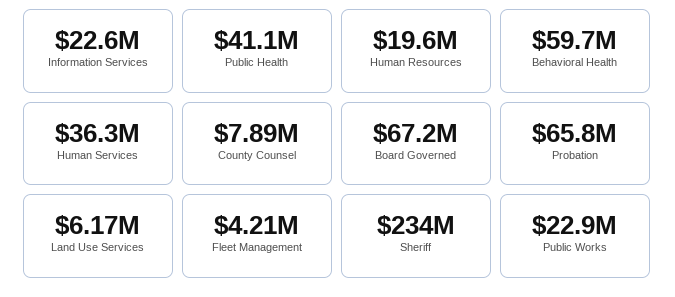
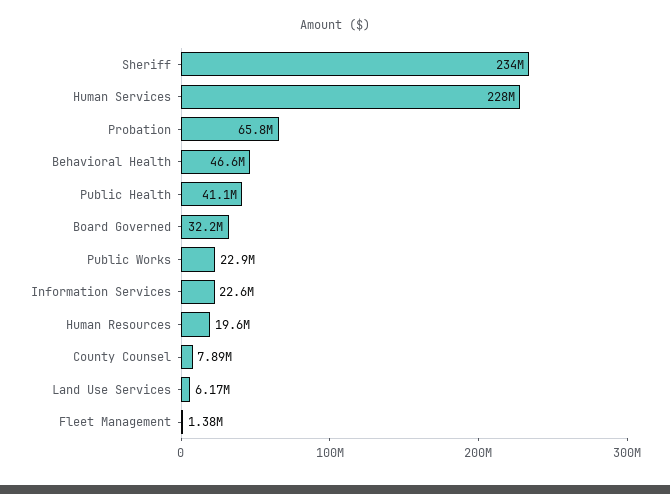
Behavioral Health: 59700000 -> 46600000
Human Services: 36300000 -> 228000000
Board Governed: 67200000 -> 32200000
Fleet Management: 4210000 -> 1380000

